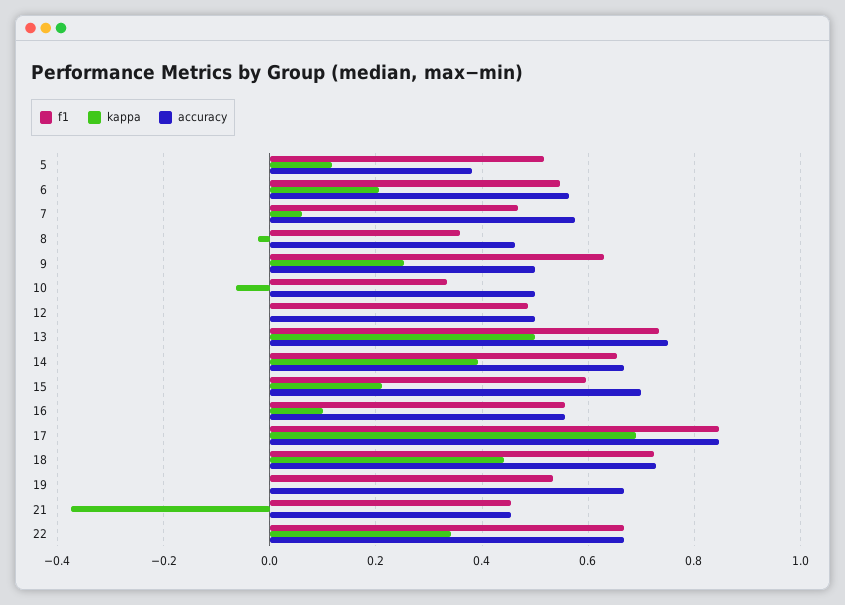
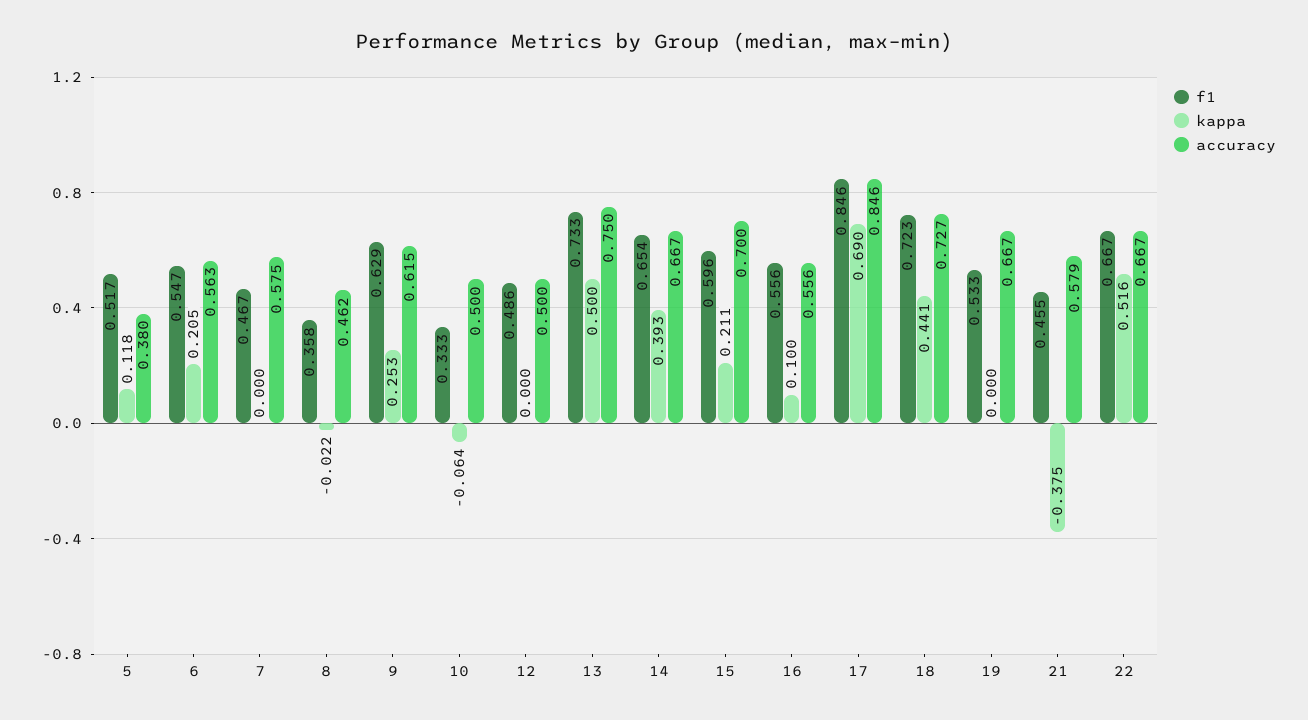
kappa, 7: 0.06 -> 0
accuracy, 9: 0.5 -> 0.615
accuracy, 21: 0.46 -> 0.579
kappa, 22: 0.34 -> 0.516

